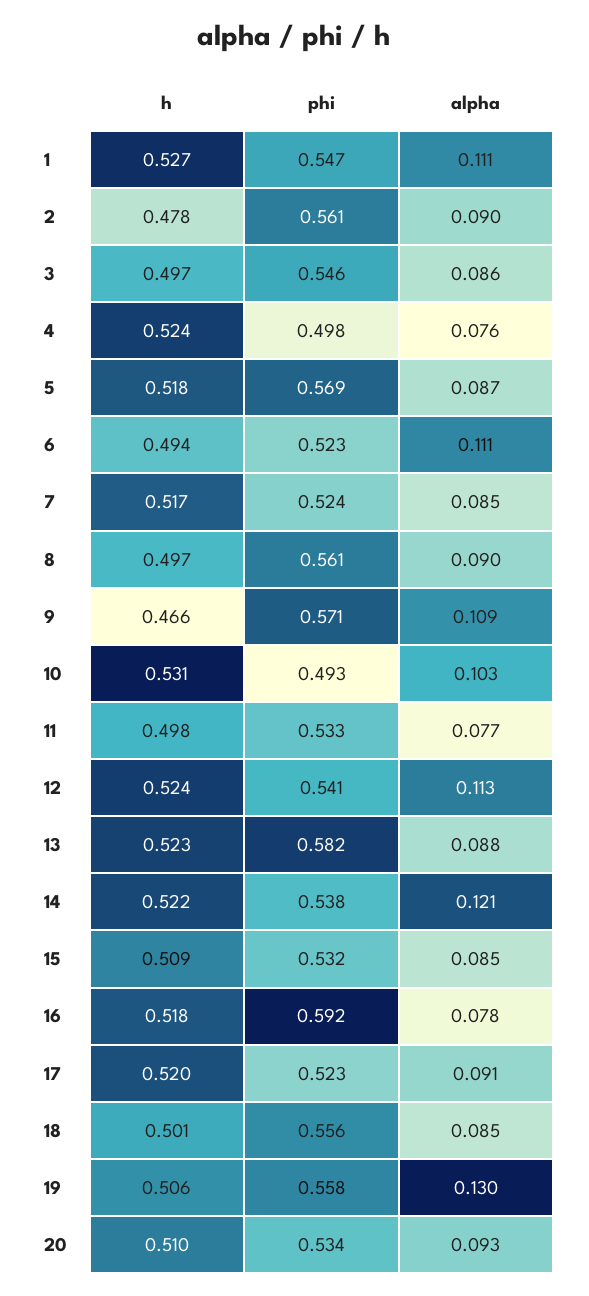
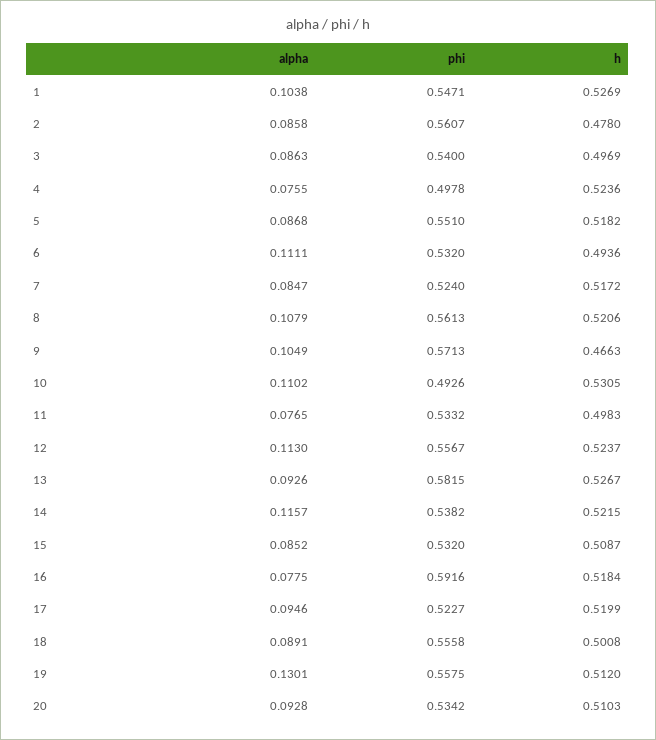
alpha, 1: 0.111 -> 0.1038
alpha, 2: 0.09 -> 0.0858
phi, 3: 0.546 -> 0.54
phi, 5: 0.569 -> 0.551
phi, 6: 0.523 -> 0.532
h, 8: 0.497 -> 0.5206
alpha, 8: 0.09 -> 0.1079
alpha, 9: 0.109 -> 0.1049
alpha, 10: 0.103 -> 0.1102
phi, 12: 0.541 -> 0.5567
h, 13: 0.523 -> 0.5267
alpha, 13: 0.088 -> 0.0926
alpha, 14: 0.121 -> 0.1157
alpha, 17: 0.091 -> 0.0946
alpha, 18: 0.085 -> 0.0891
h, 19: 0.506 -> 0.512

